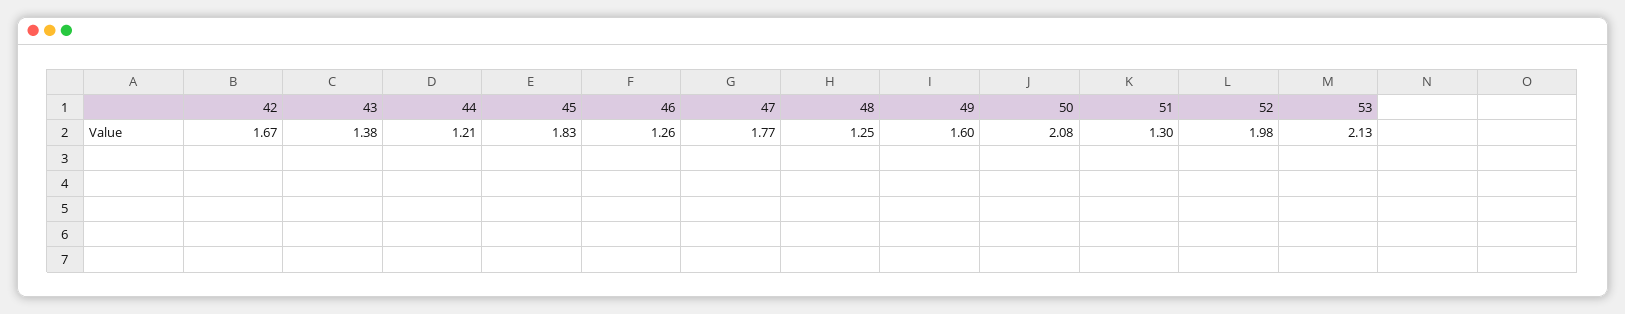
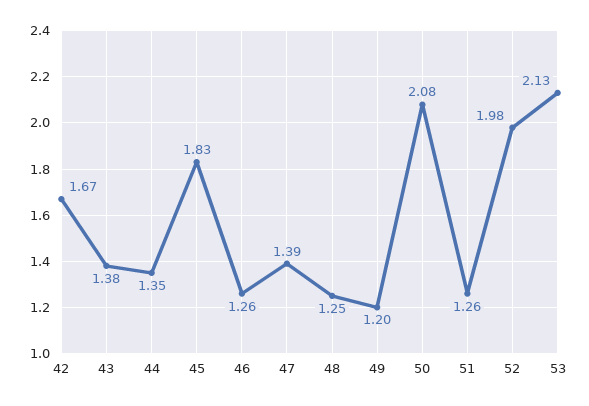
44: 1.21 -> 1.35
47: 1.77 -> 1.39
49: 1.6 -> 1.2
51: 1.3 -> 1.26

